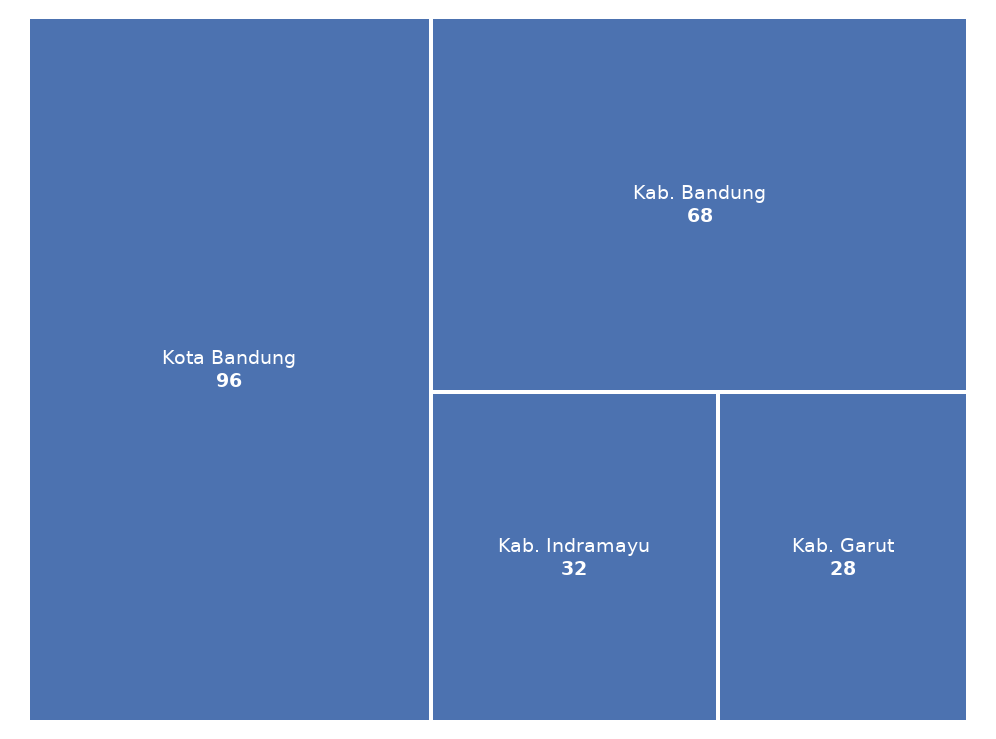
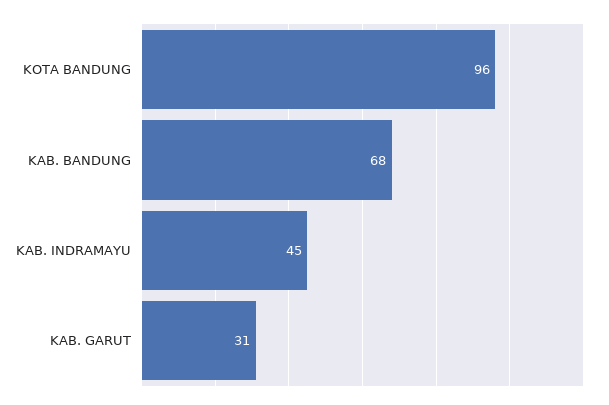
Kab. Indramayu: 32 -> 45
Kab. Garut: 28 -> 31

